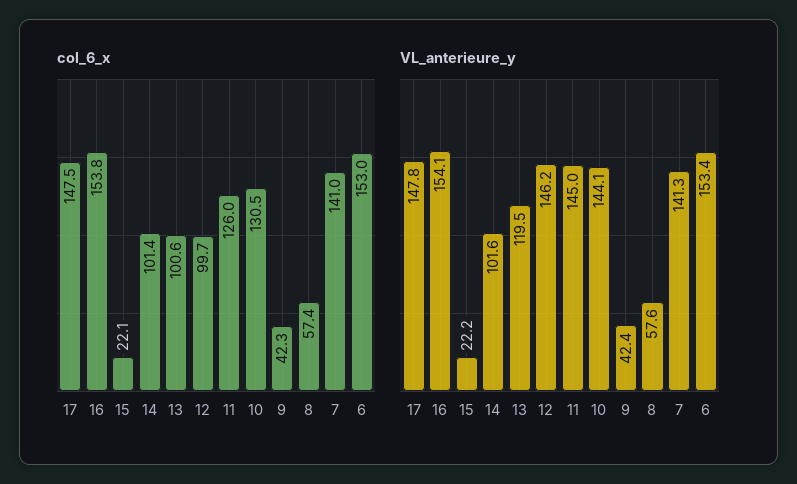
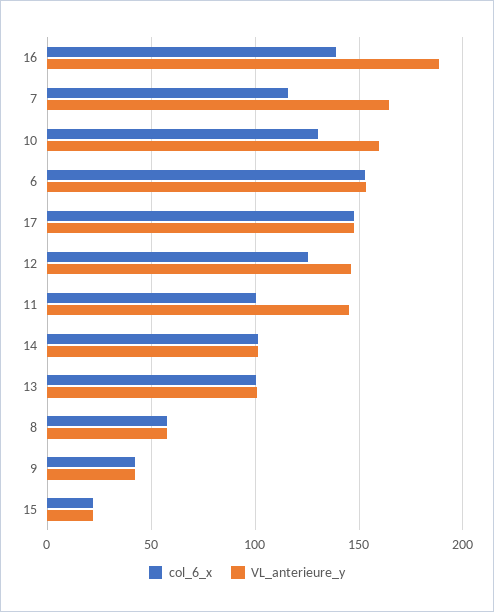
col_6_x, 16: 153.8 -> 140
col_6_x, 12: 99.7 -> 125
col_6_x, 11: 126 -> 100
col_6_x, 7: 141 -> 115
VL_anterieure_y, 16: 154.1 -> 190
VL_anterieure_y, 13: 119.5 -> 100
VL_anterieure_y, 10: 144.1 -> 160
VL_anterieure_y, 7: 141.3 -> 165

